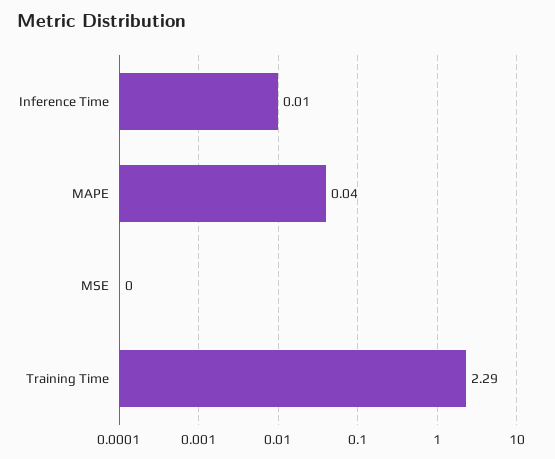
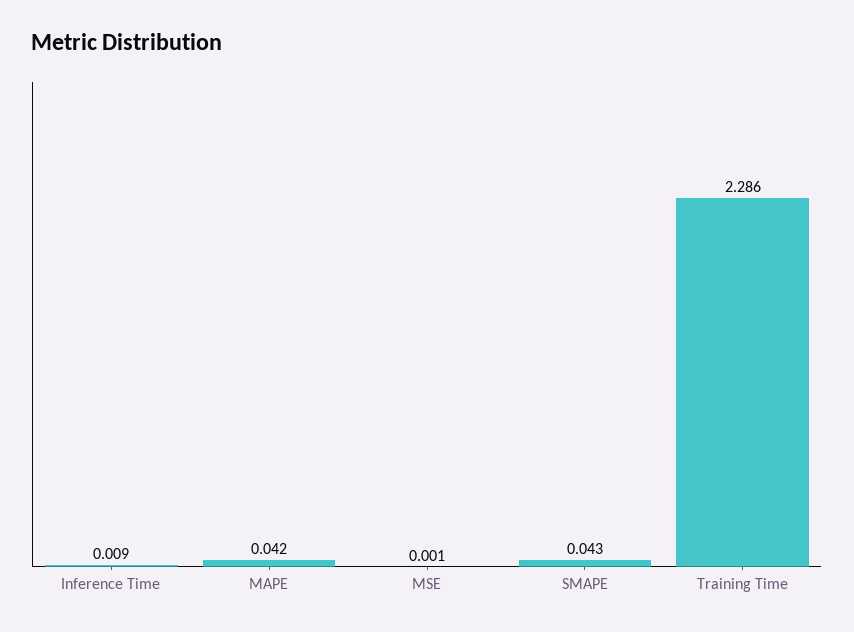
SMAPE: none -> 0.043

